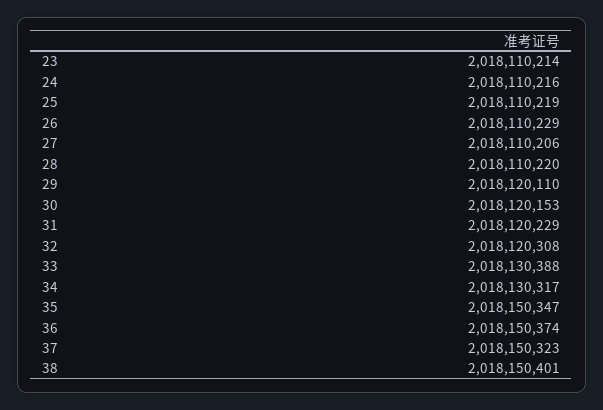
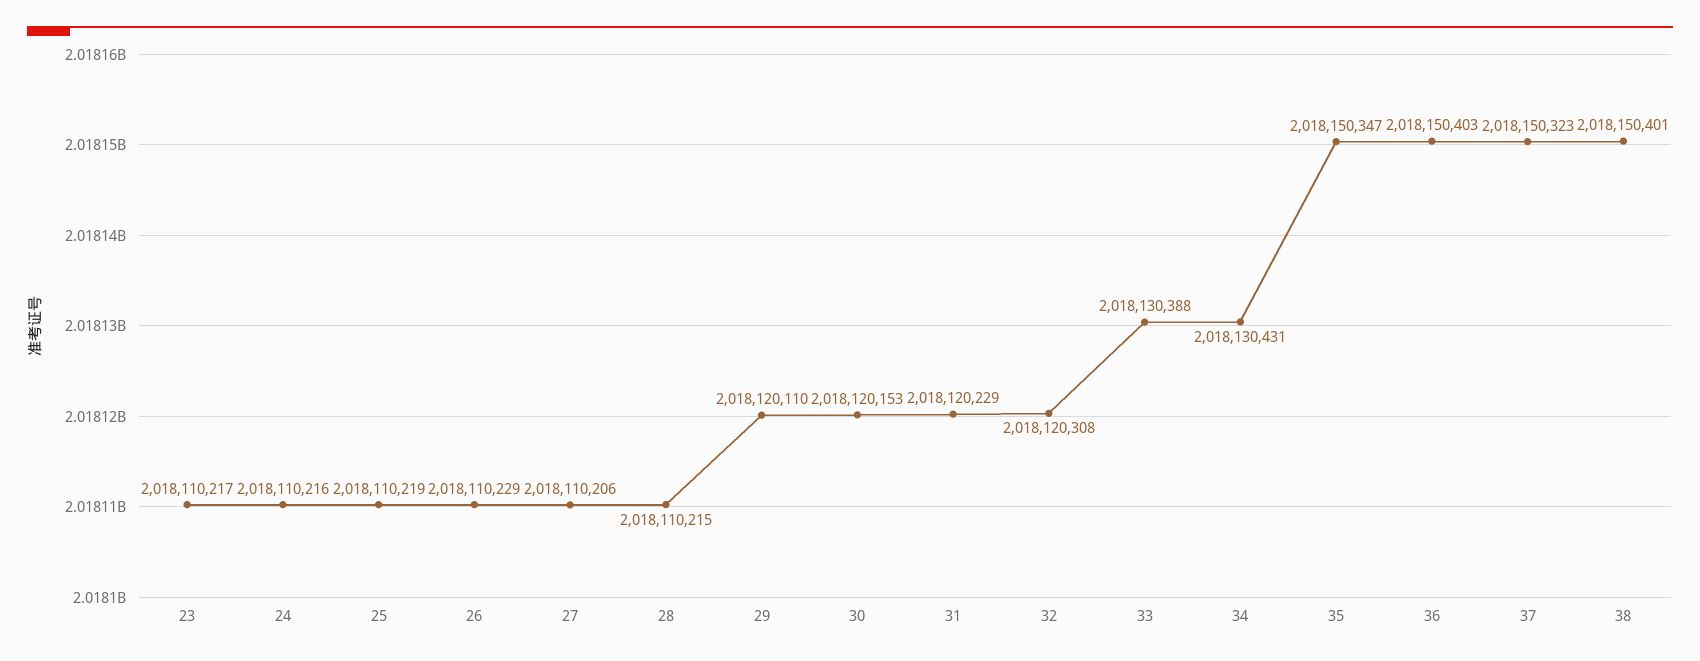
23: 2018110214 -> 2018110217
28: 2018110220 -> 2018110215
34: 2018130317 -> 2018130431
36: 2018150374 -> 2018150403

